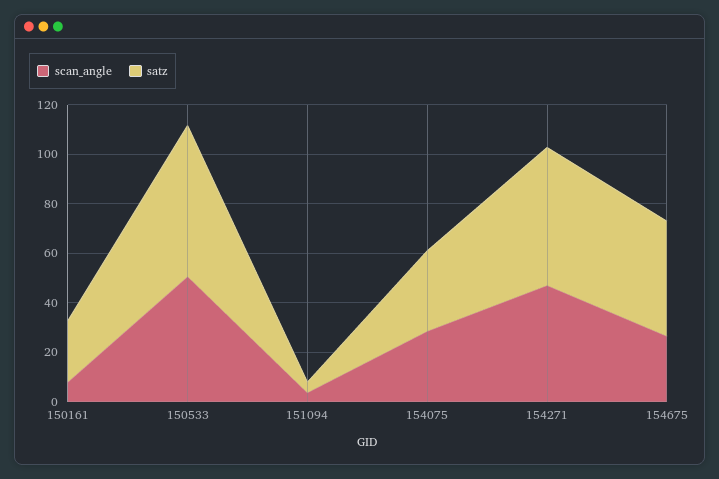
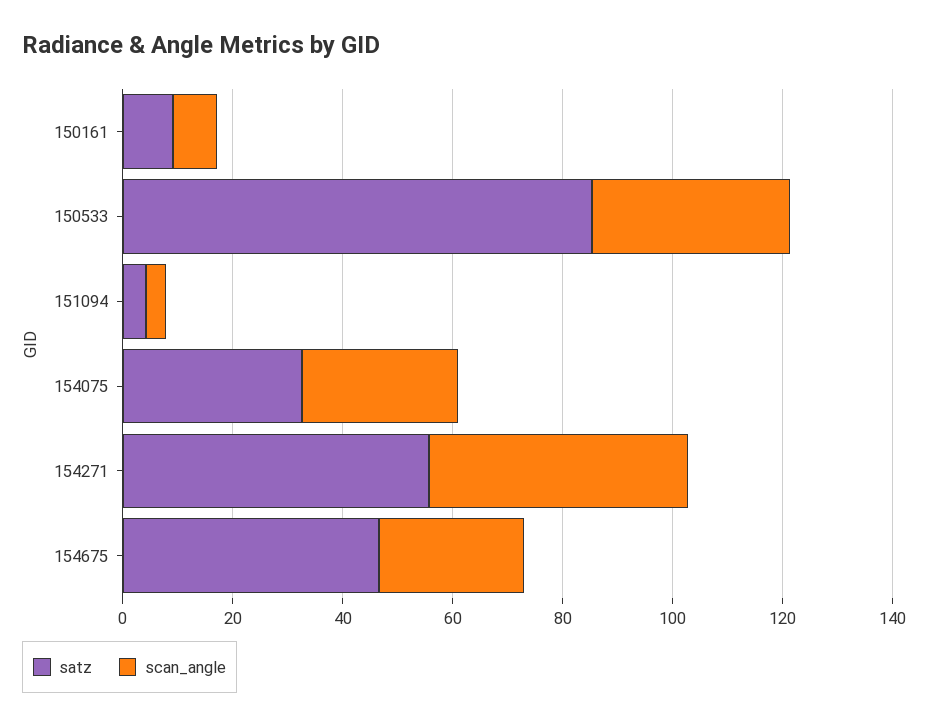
satz, 150161: 25 -> 10
scan_angle, 150533: 50 -> 35
satz, 150533: 60 -> 85

